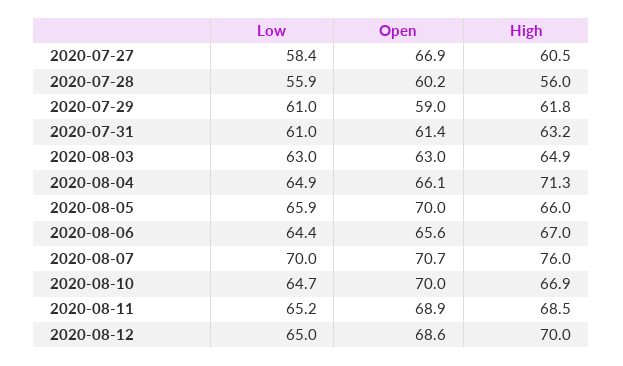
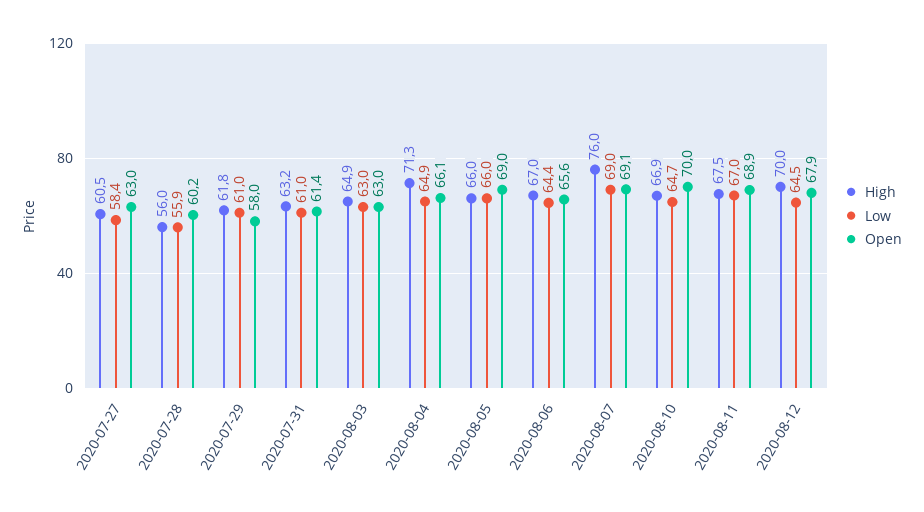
Open, 2020-07-27: 66.9 -> 63
Open, 2020-07-29: 59 -> 58
Low, 2020-08-05: 65.9 -> 66
Open, 2020-08-05: 70 -> 69
Low, 2020-08-07: 70 -> 69
Open, 2020-08-07: 70.7 -> 69.1
Low, 2020-08-11: 65.2 -> 67
High, 2020-08-11: 68.5 -> 67.5
Low, 2020-08-12: 65 -> 64.5
Open, 2020-08-12: 68.6 -> 67.9

